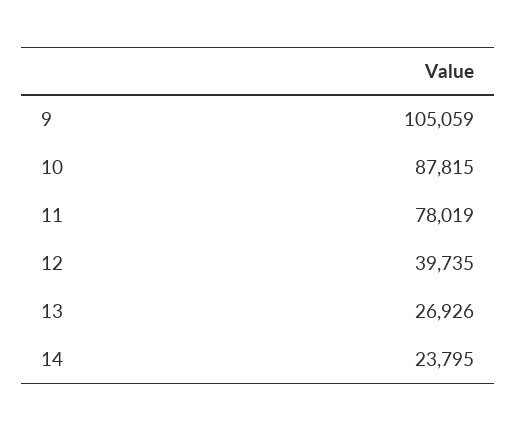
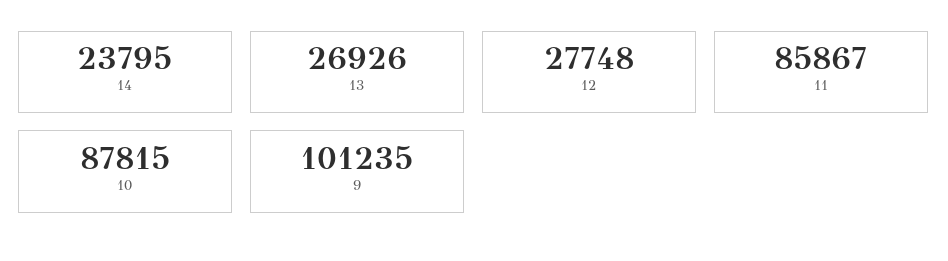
9: 105059 -> 101235
11: 78019 -> 85867
12: 39735 -> 27748

